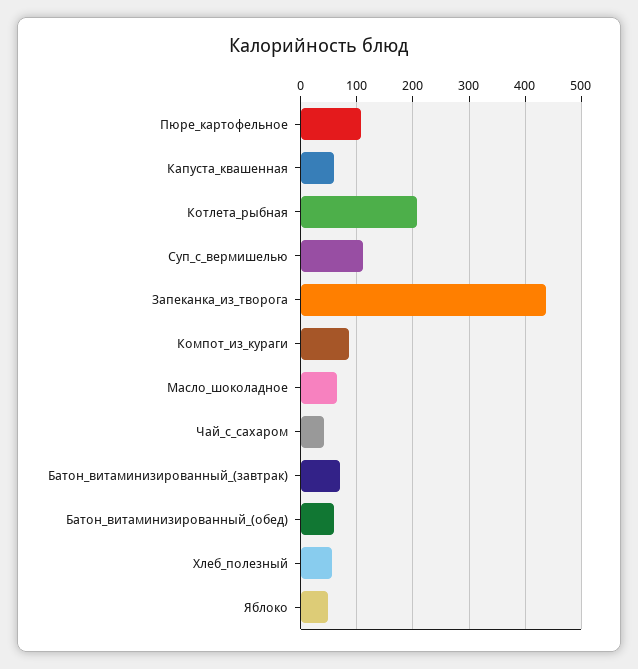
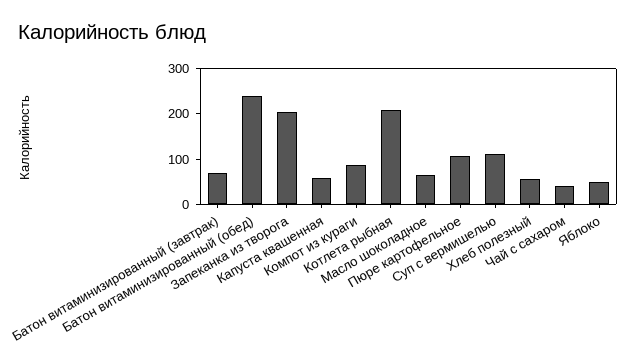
Запеканка_из_творога: 440 -> 200
Батон_витаминизированный_(обед): 60 -> 240

